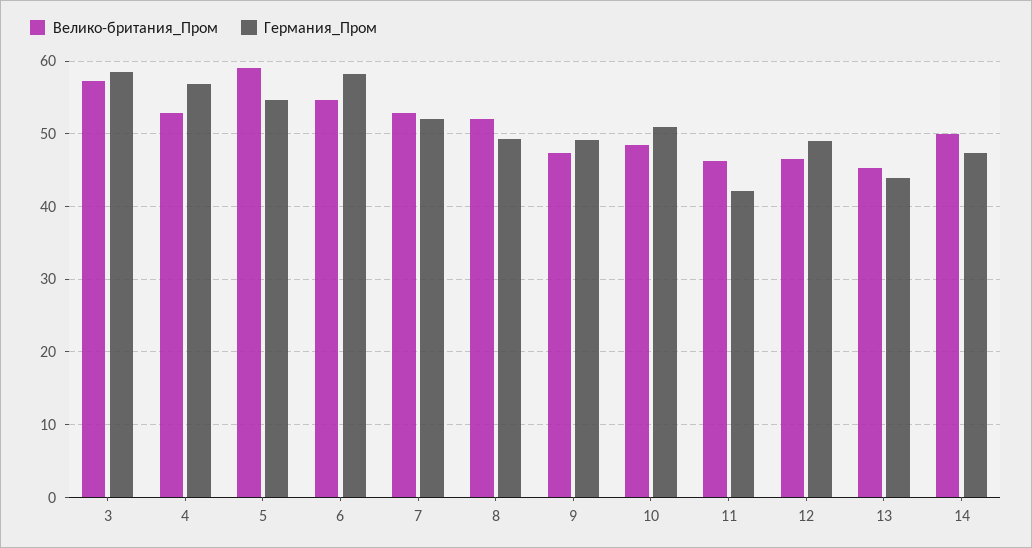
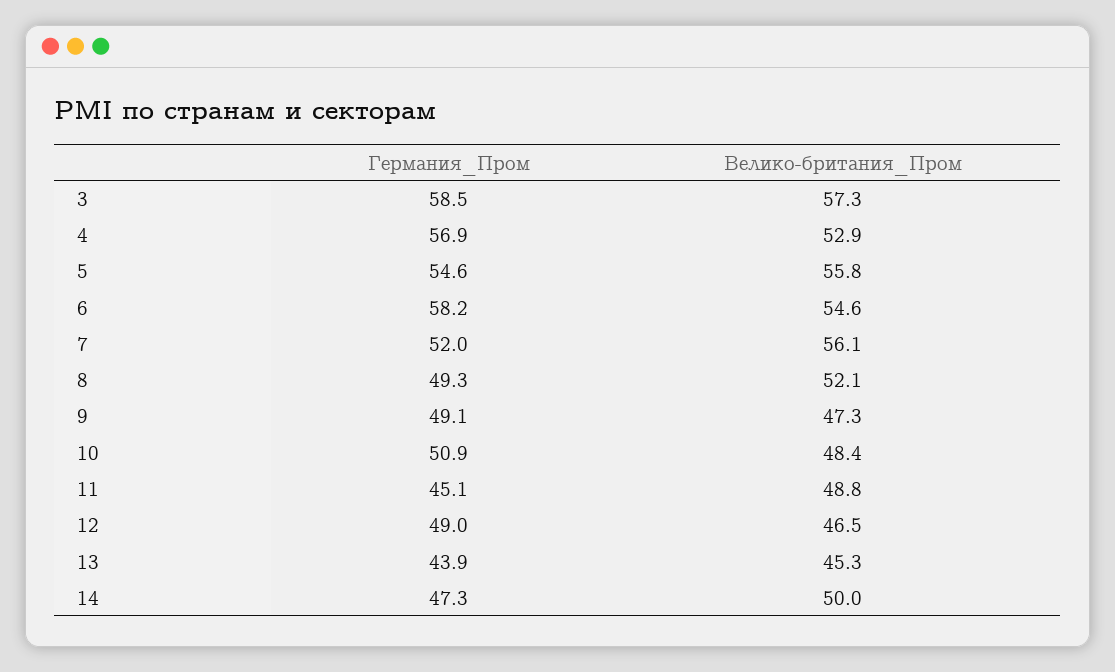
Велико-британия_Пром, 5: 59 -> 55.8
Велико-британия_Пром, 7: 53 -> 56.1
Велико-британия_Пром, 11: 46 -> 48.8
Германия_Пром, 11: 42 -> 45.1

